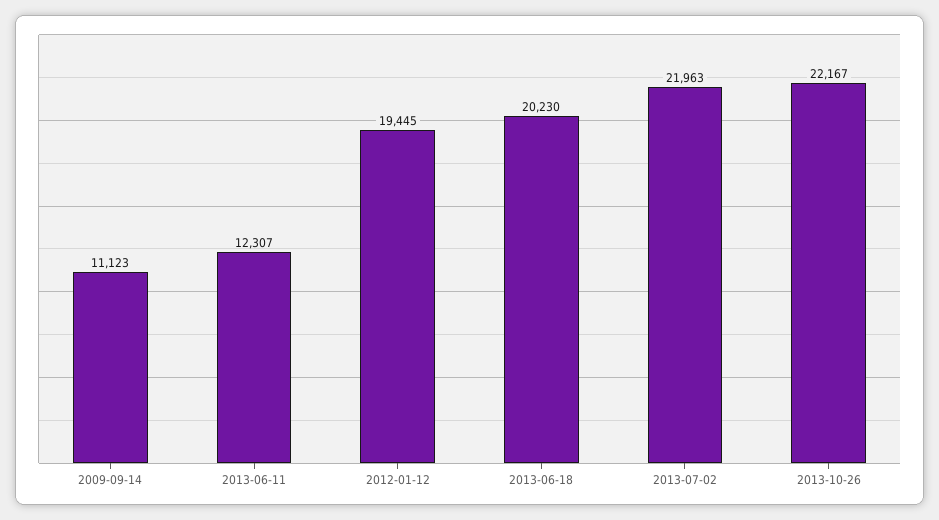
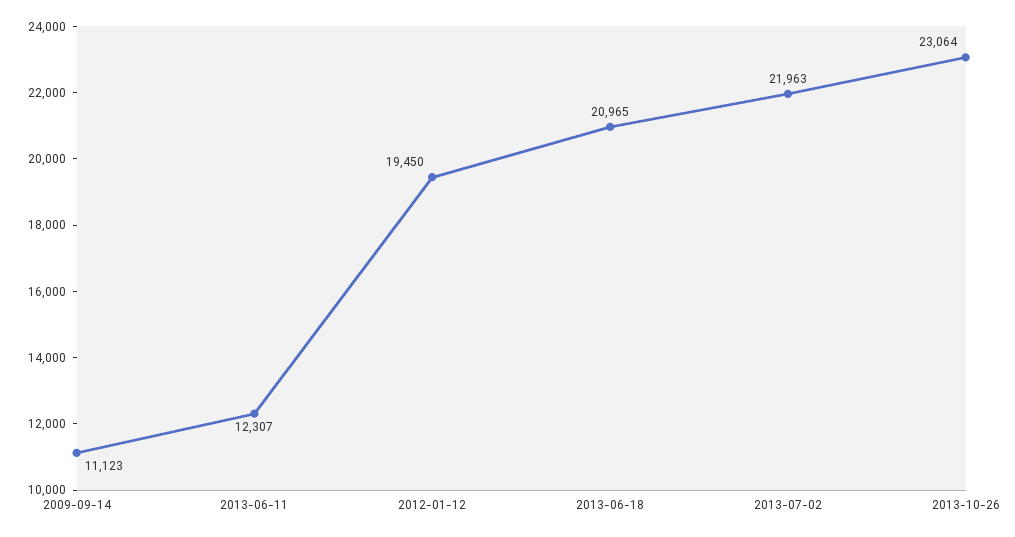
2012-01-12: 19445 -> 19450
2013-06-18: 20230 -> 20965
2013-10-26: 22167 -> 23064

